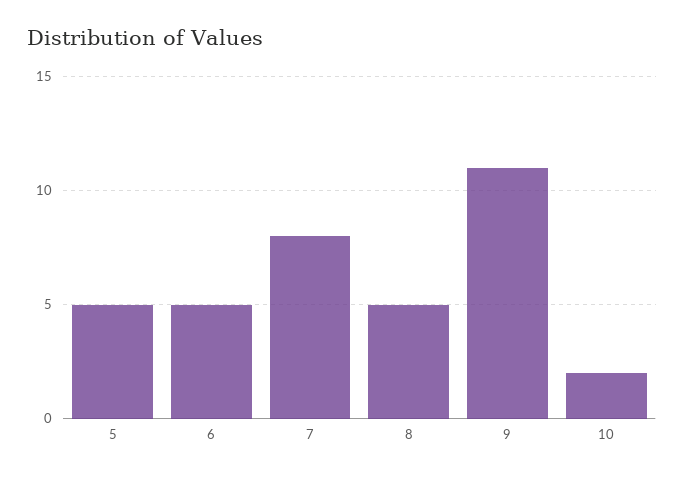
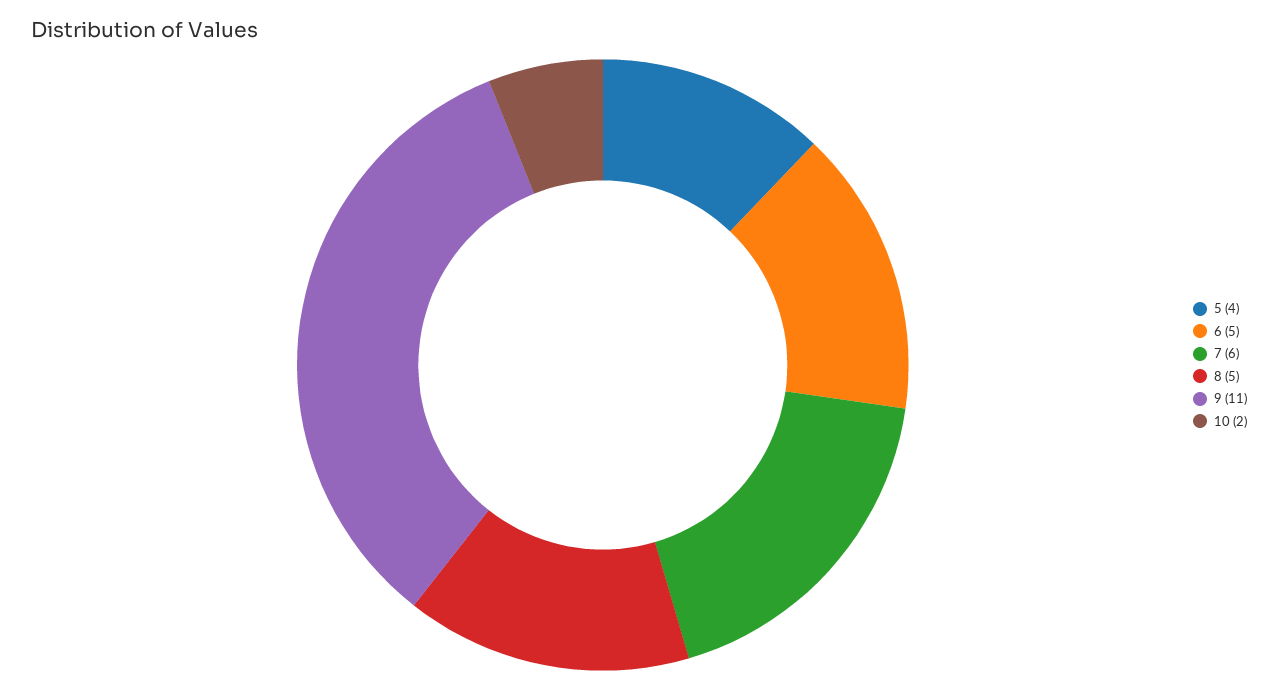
5: 5 -> 4
7: 8 -> 6

